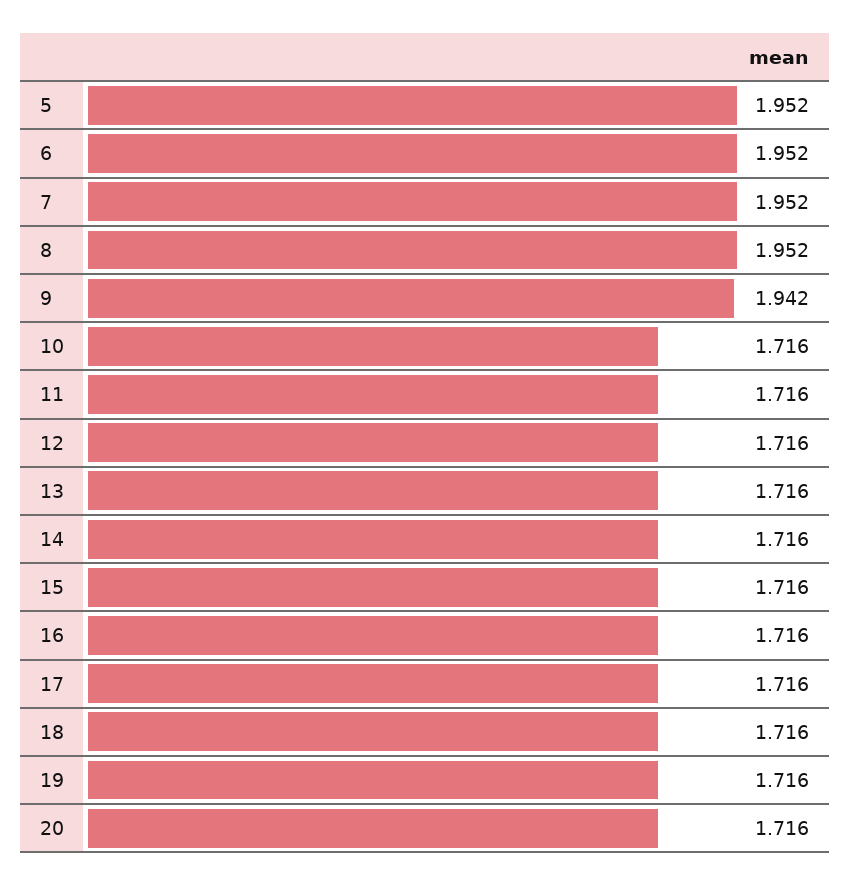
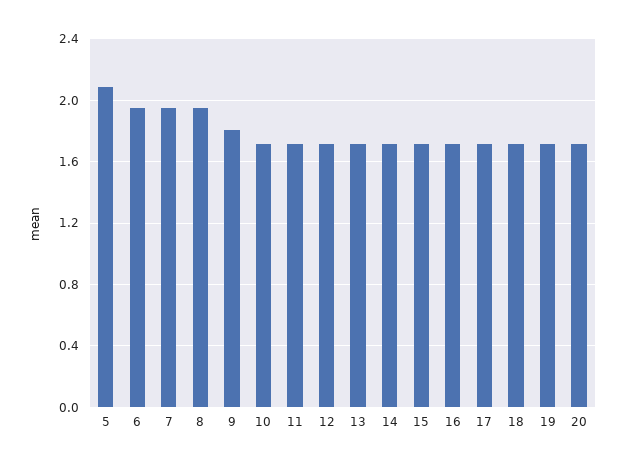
5: 1.952 -> 2.1
9: 1.942 -> 1.8

